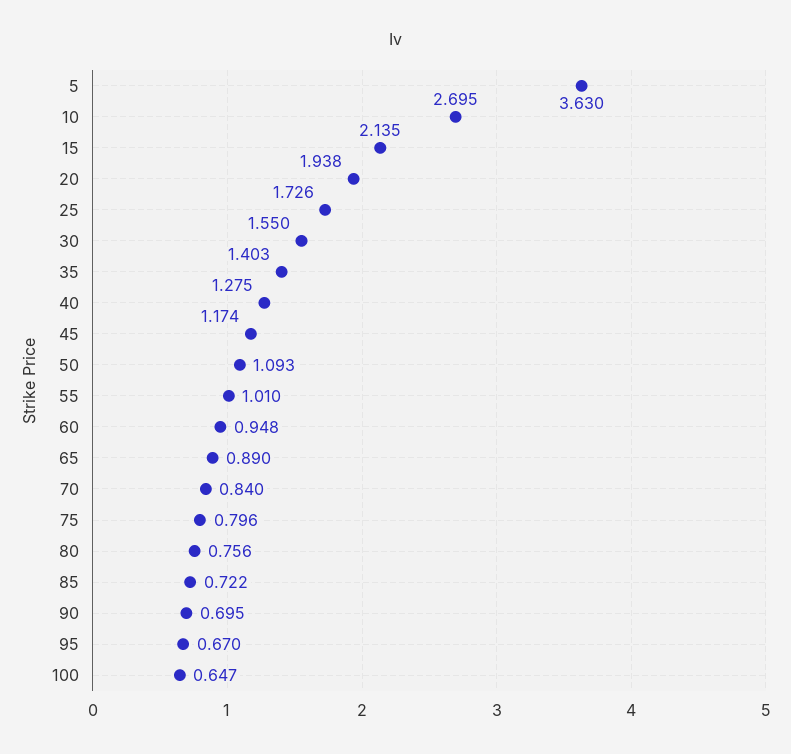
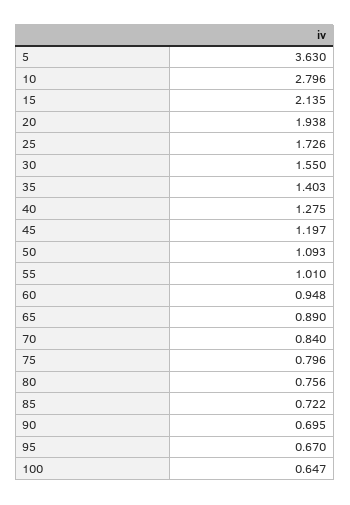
10: 2.695 -> 2.796
45: 1.174 -> 1.197

